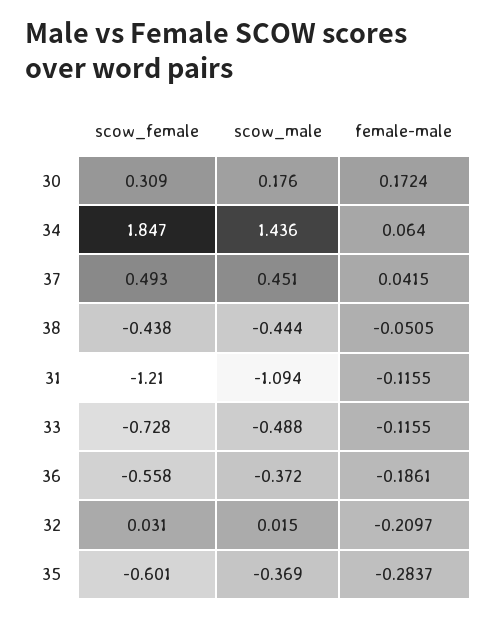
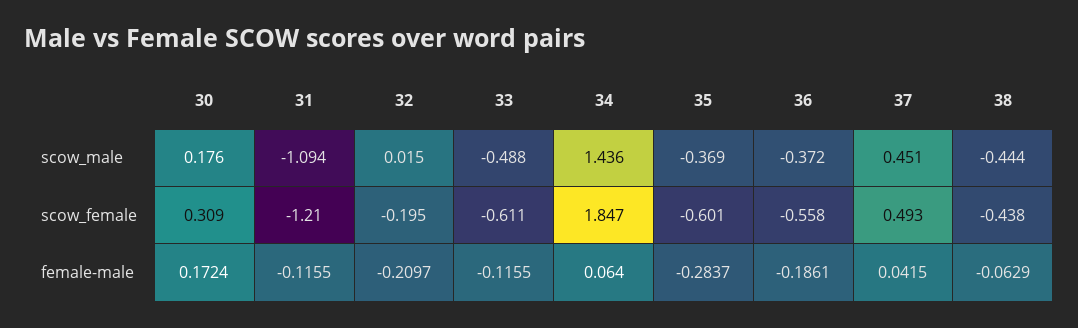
female-male, 38: -0.0505 -> -0.0629
scow_female, 33: -0.728 -> -0.611
scow_female, 32: 0.031 -> -0.195

